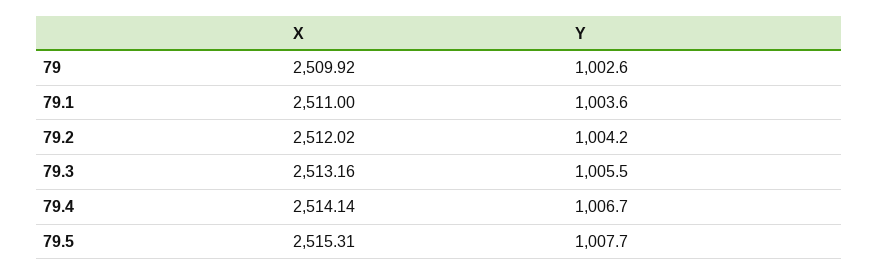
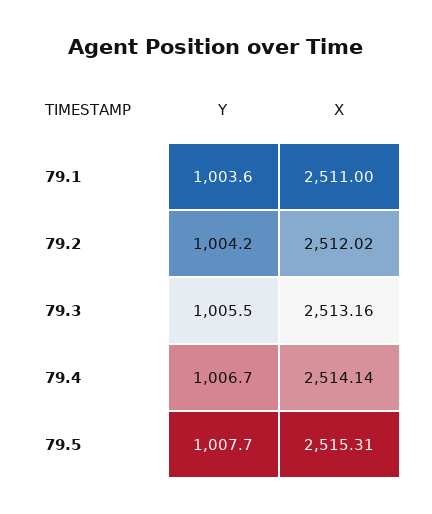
X, 79: 2509.92 -> none
Y, 79: 1002.6 -> none

